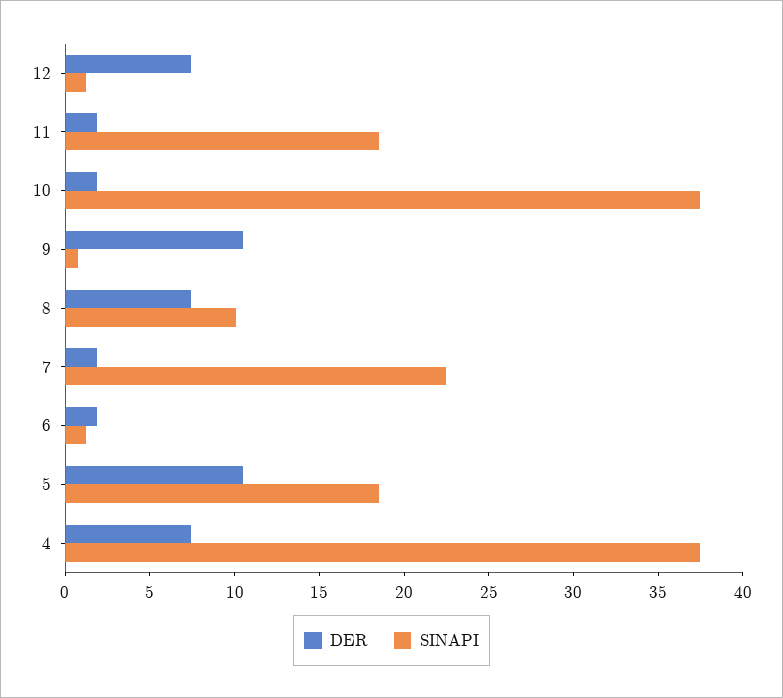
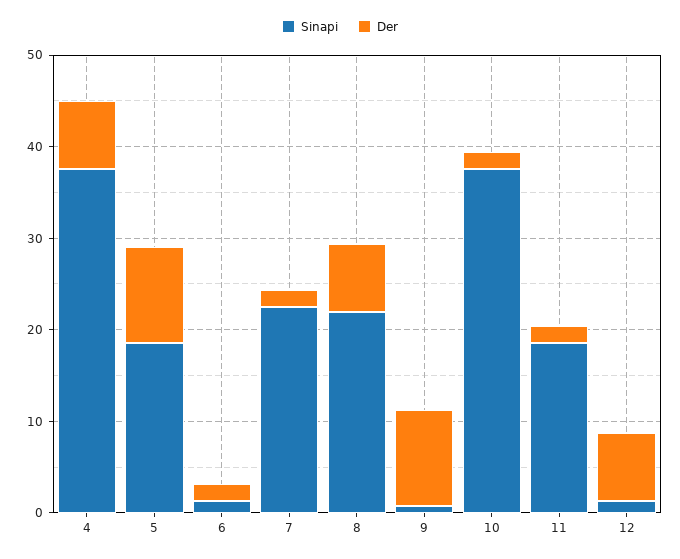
SINAPI, 8: 10 -> 22

